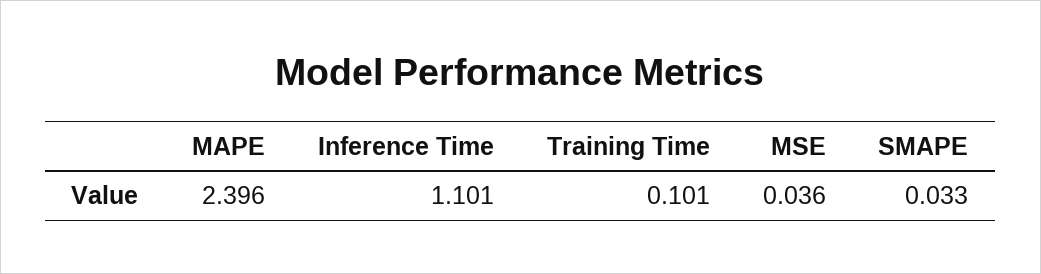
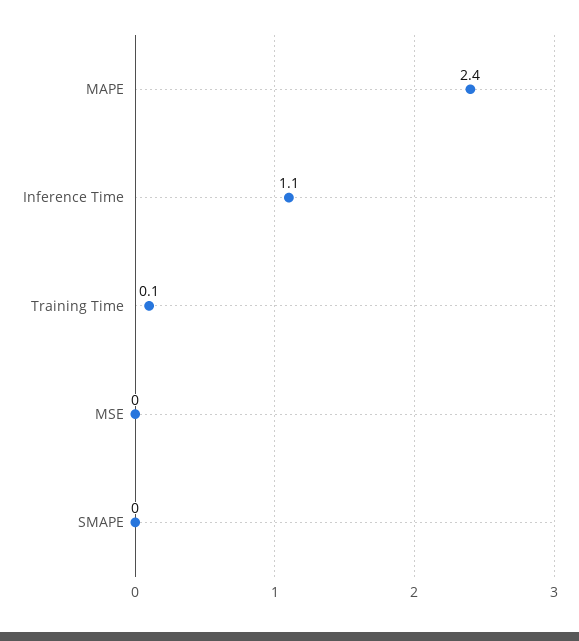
MSE: 0.036 -> 0
SMAPE: 0.033 -> 0

